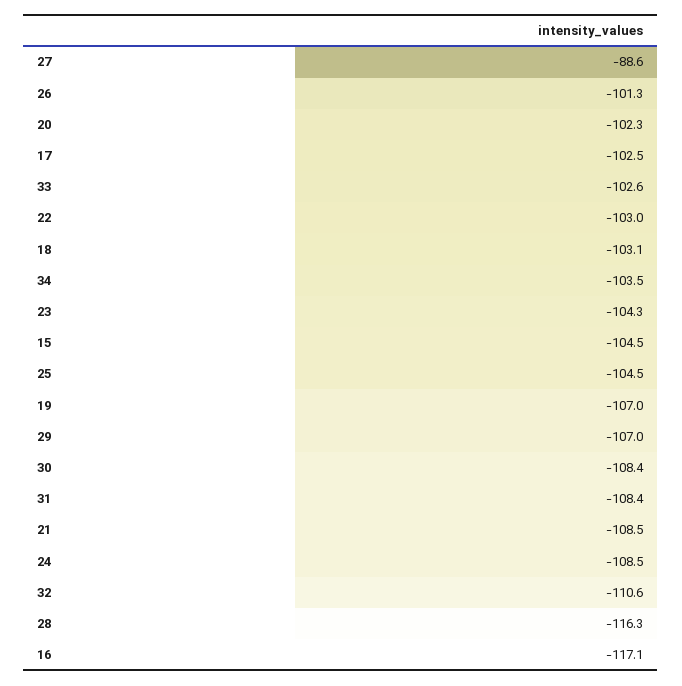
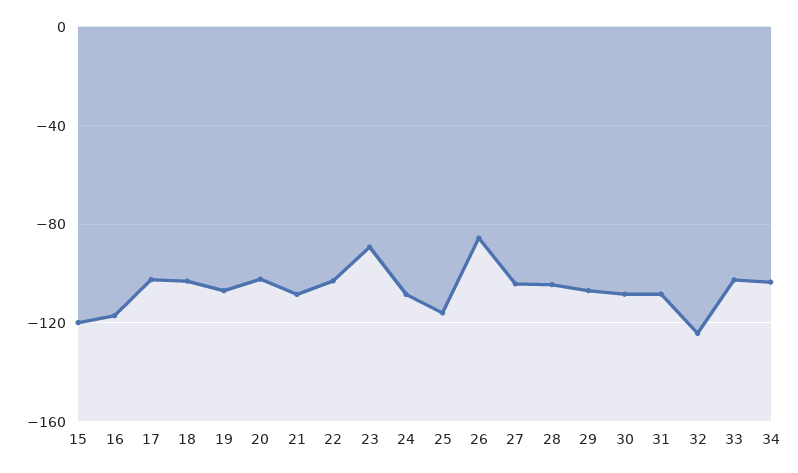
27: -88.6 -> -105
26: -101.3 -> -85
23: -104.3 -> -90
15: -104.5 -> -120
25: -104.5 -> -115
32: -110.6 -> -125
28: -116.3 -> -105

